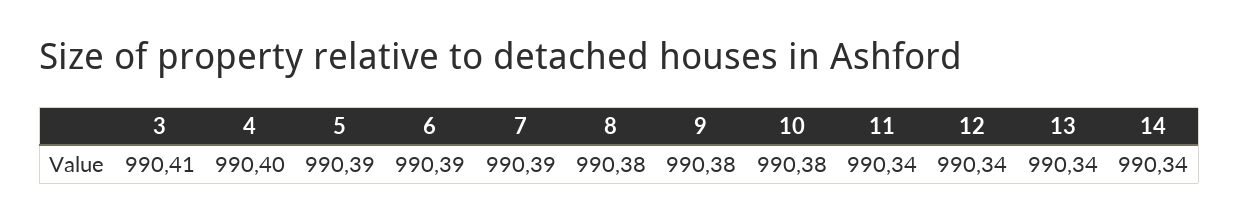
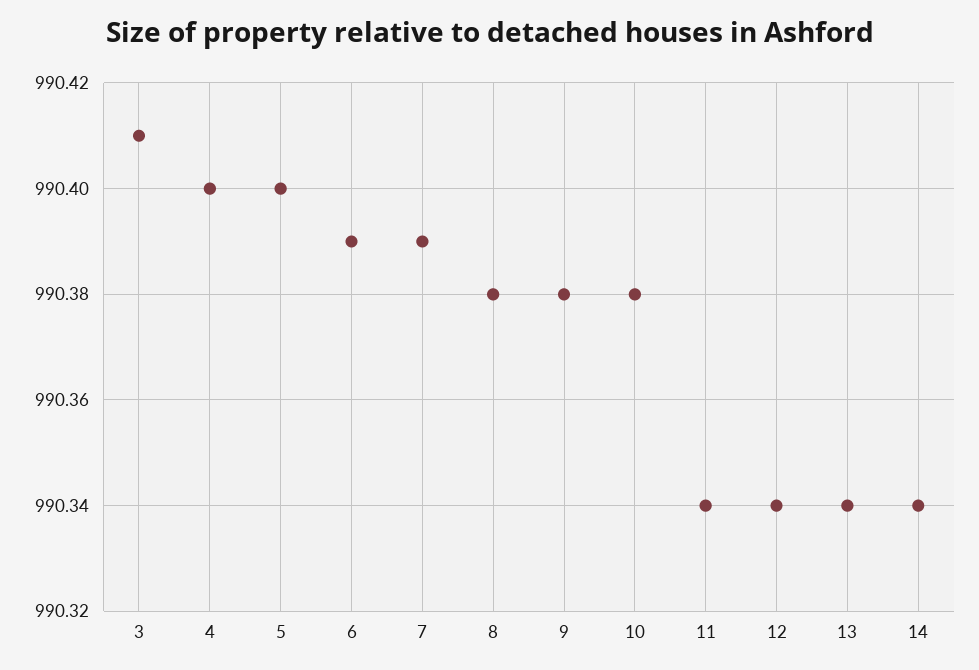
5: 990.39 -> 990.4

